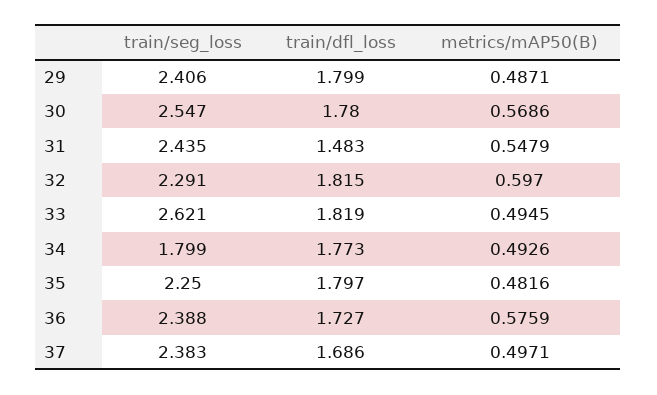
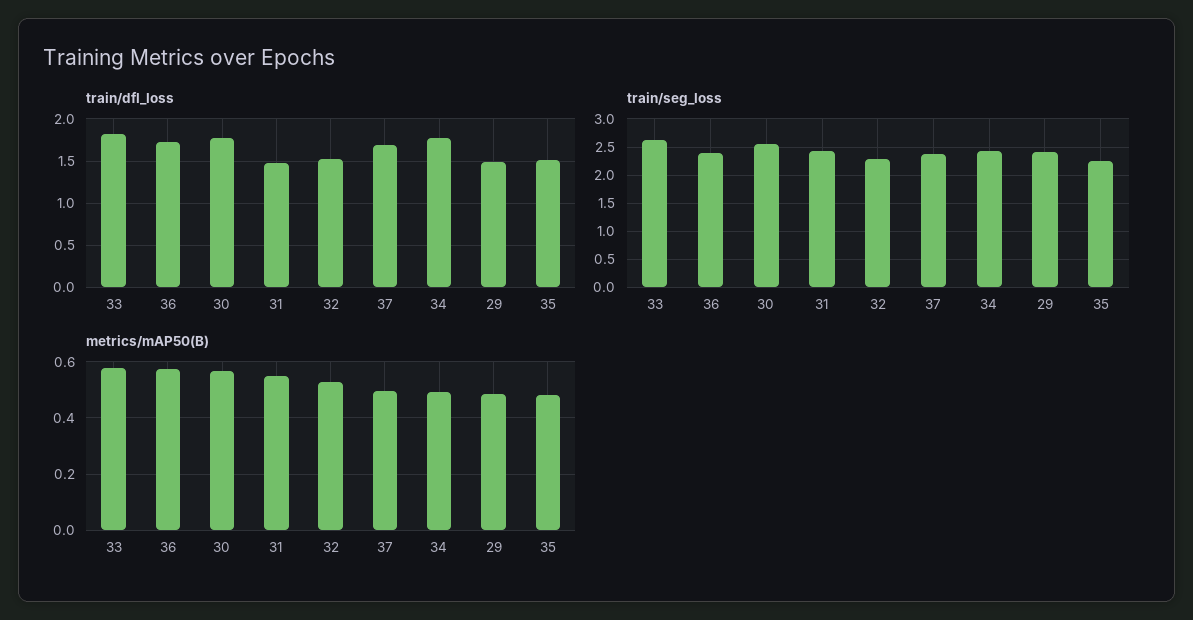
train/dfl_loss, 29: 1.799 -> 1.5
train/dfl_loss, 32: 1.815 -> 1.5
metrics/mAP50(B), 32: 0.597 -> 0.525
metrics/mAP50(B), 33: 0.4945 -> 0.575
train/seg_loss, 34: 1.799 -> 2.5
train/dfl_loss, 35: 1.797 -> 1.5

